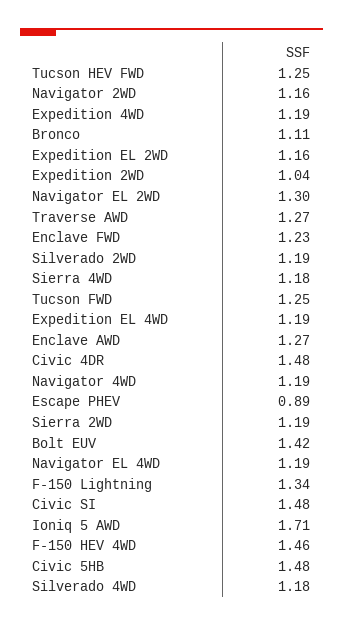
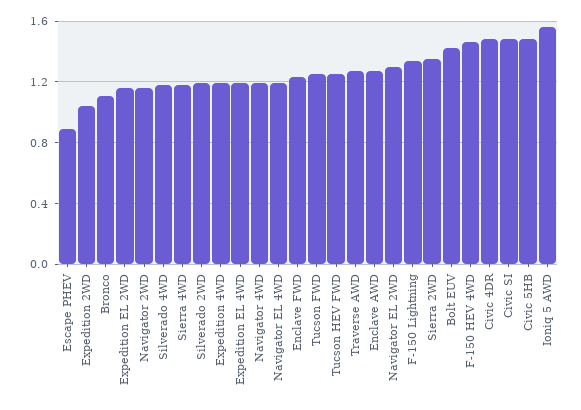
Sierra 2WD: 1.19 -> 1.35
Ioniq 5 AWD: 1.71 -> 1.55

